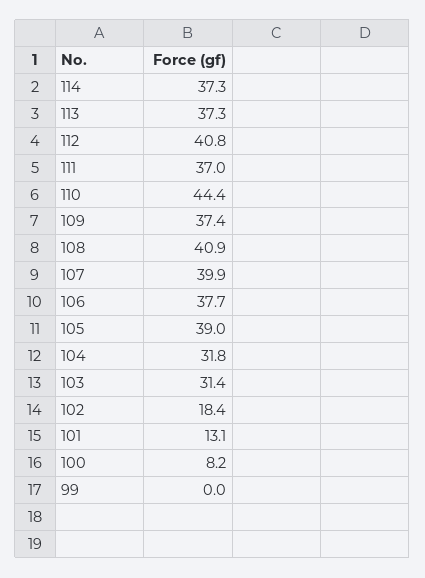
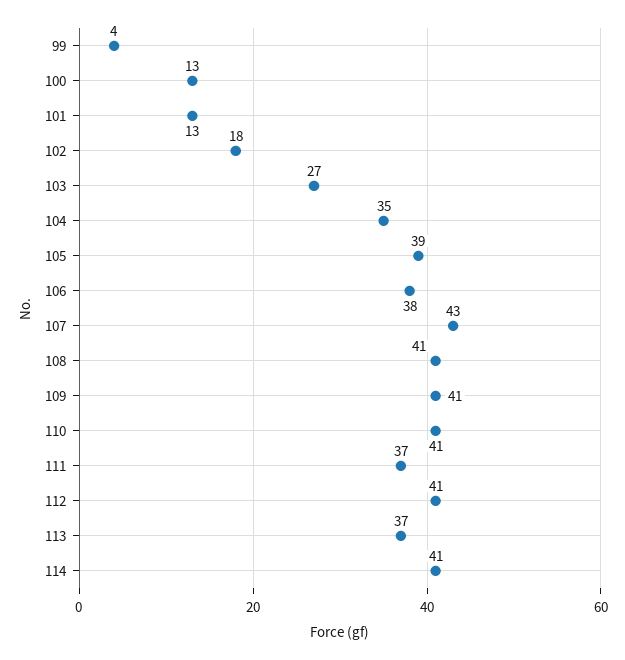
114: 37.3 -> 41
110: 44.4 -> 41
109: 37.4 -> 41
107: 39.9 -> 43
104: 31.8 -> 35
103: 31.4 -> 27
100: 8.2 -> 13
99: 0 -> 4

